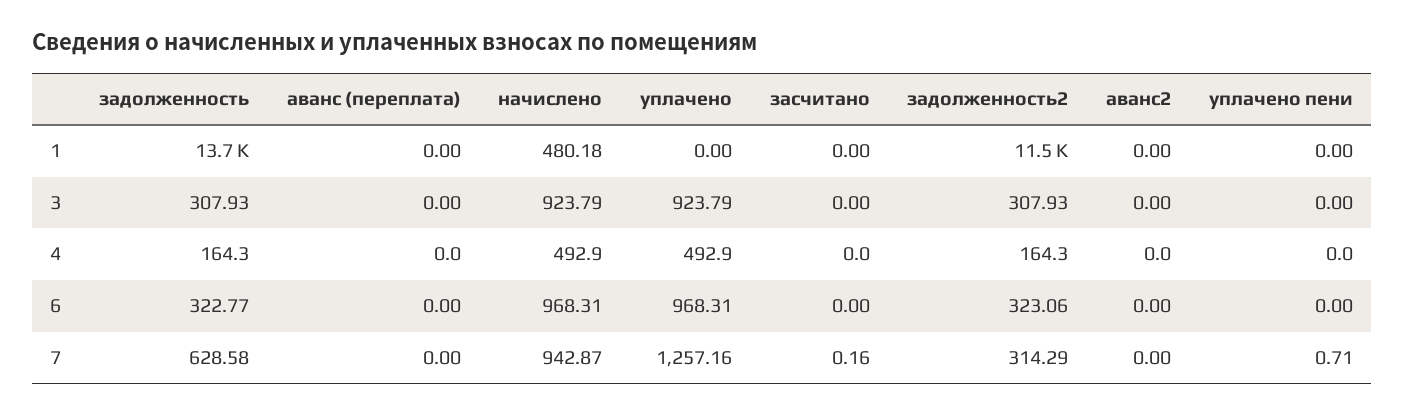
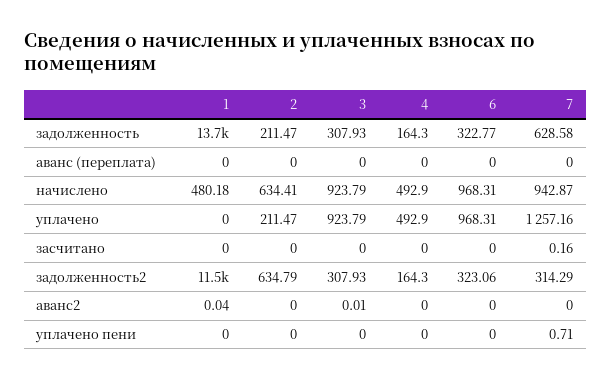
аванс2, 1: 0 -> 0.04
аванс2, 3: 0 -> 0.01
задолженность, 2: none -> 211.47
аванс (переплата), 2: none -> 0
начислено, 2: none -> 634.41
уплачено, 2: none -> 211.47
засчитано, 2: none -> 0
задолженность2, 2: none -> 634.79
аванс2, 2: none -> 0
уплачено пени, 2: none -> 0

